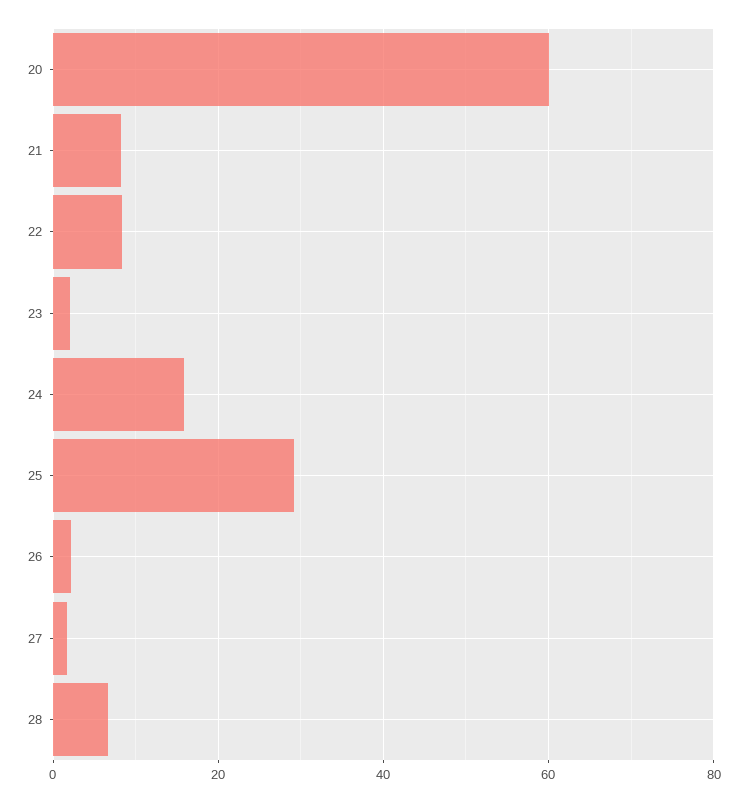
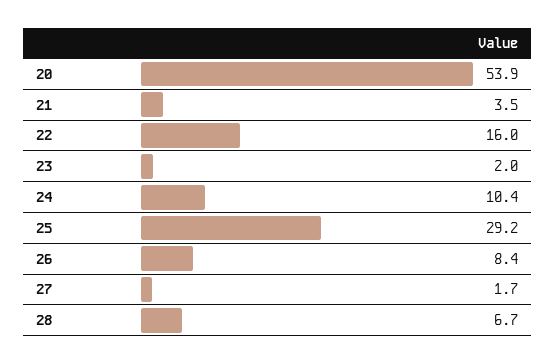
20: 60 -> 53.9
21: 8 -> 3.5
22: 8 -> 16
24: 16 -> 10.4
26: 2 -> 8.4

